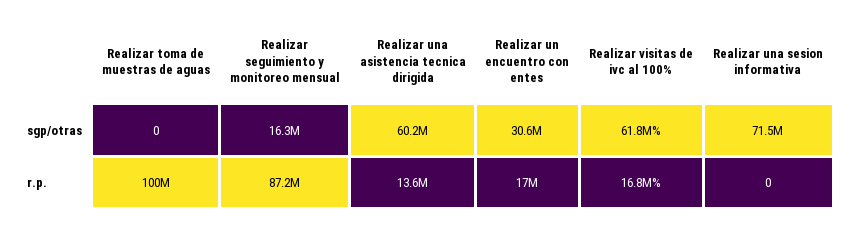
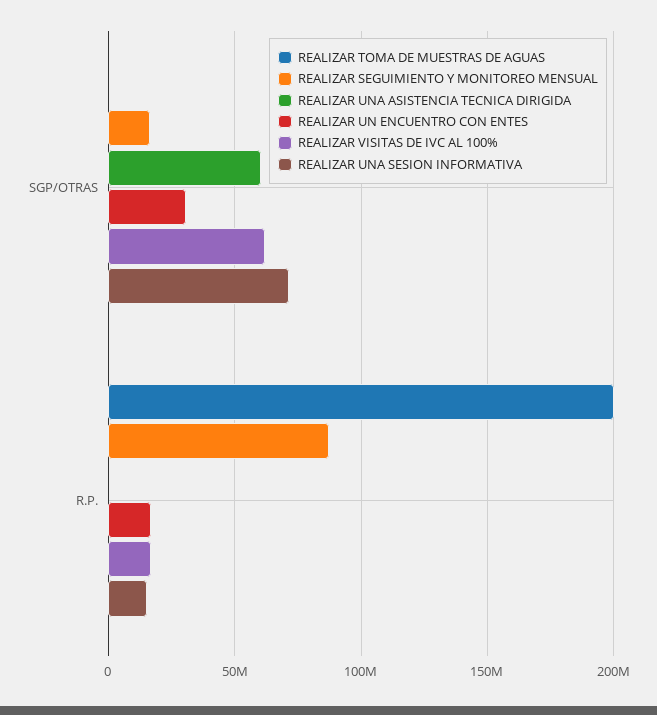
Realizar toma de muestras de aguas, r.p.: 100000000 -> 200000000
Realizar una asistencia tecnica dirigida, r.p.: 13600000 -> 0
Realizar una sesion informativa, r.p.: 0 -> 15000000

